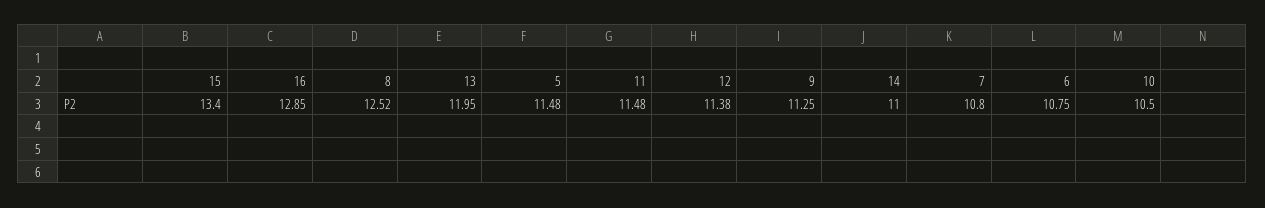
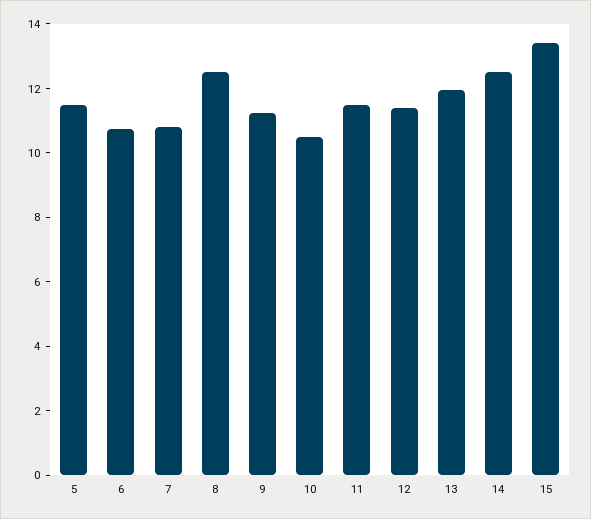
16: 12.85 -> none
14: 11 -> 12.5

